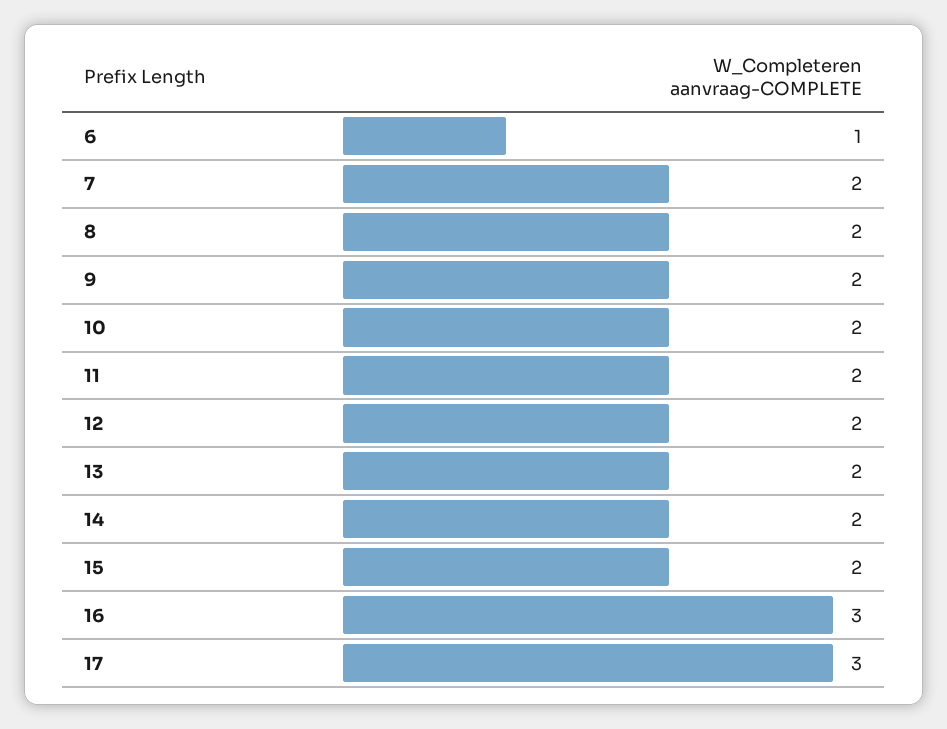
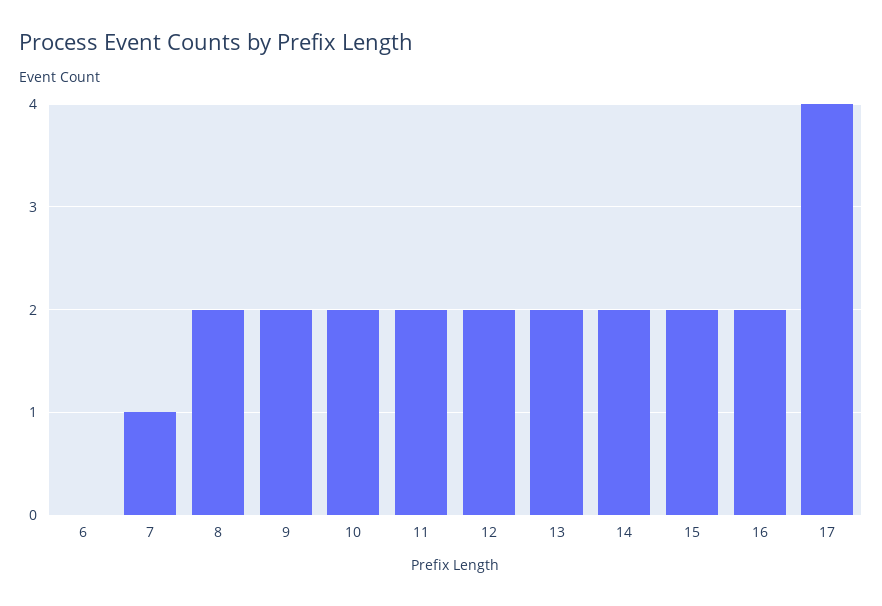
6: 1 -> 0
7: 2 -> 1
16: 3 -> 2
17: 3 -> 4

